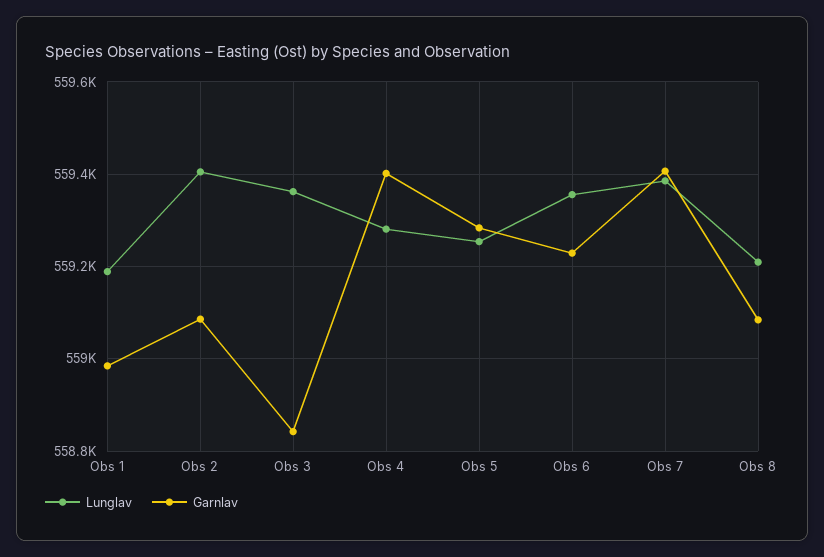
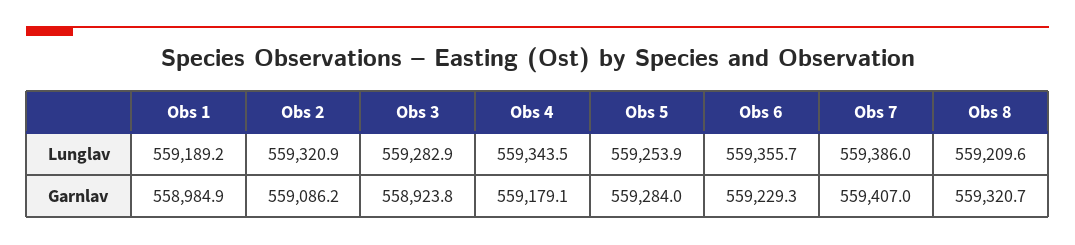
Lunglav, Obs 2: 559400 -> 559320.9
Lunglav, Obs 3: 559360 -> 559282.9
Garnlav, Obs 3: 558840 -> 558923.8
Lunglav, Obs 4: 559280 -> 559343.5
Garnlav, Obs 4: 559400 -> 559179.1
Garnlav, Obs 8: 559080 -> 559320.7

